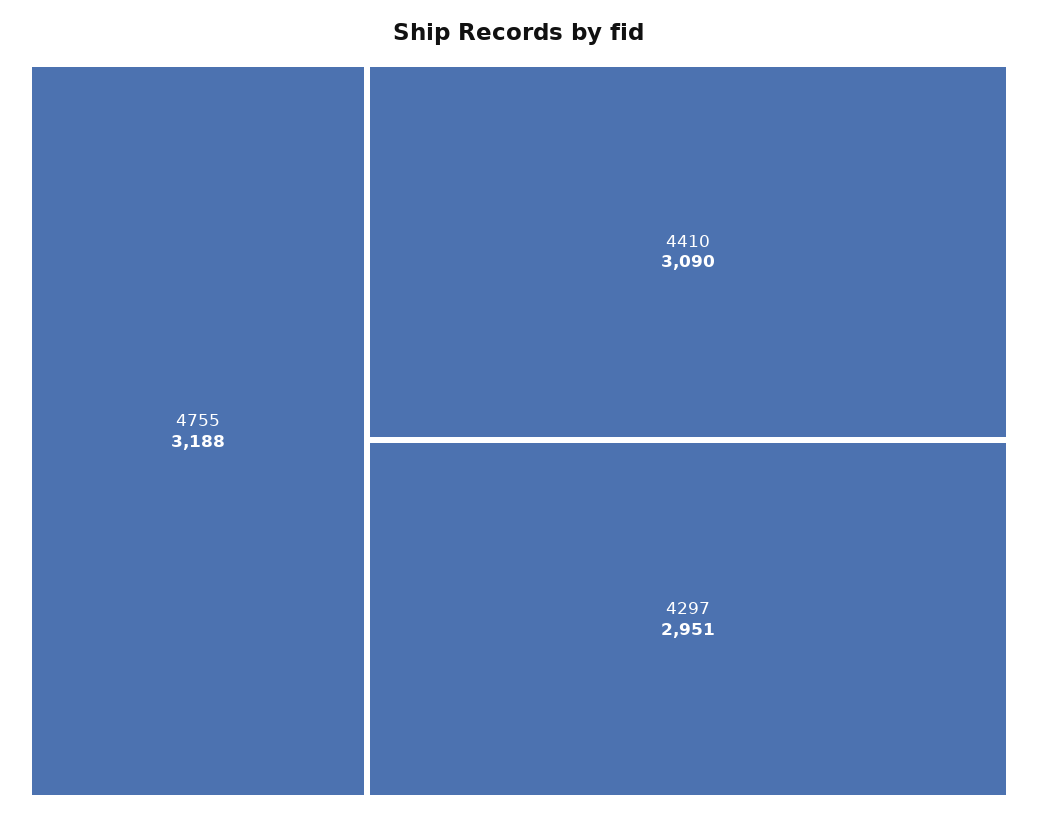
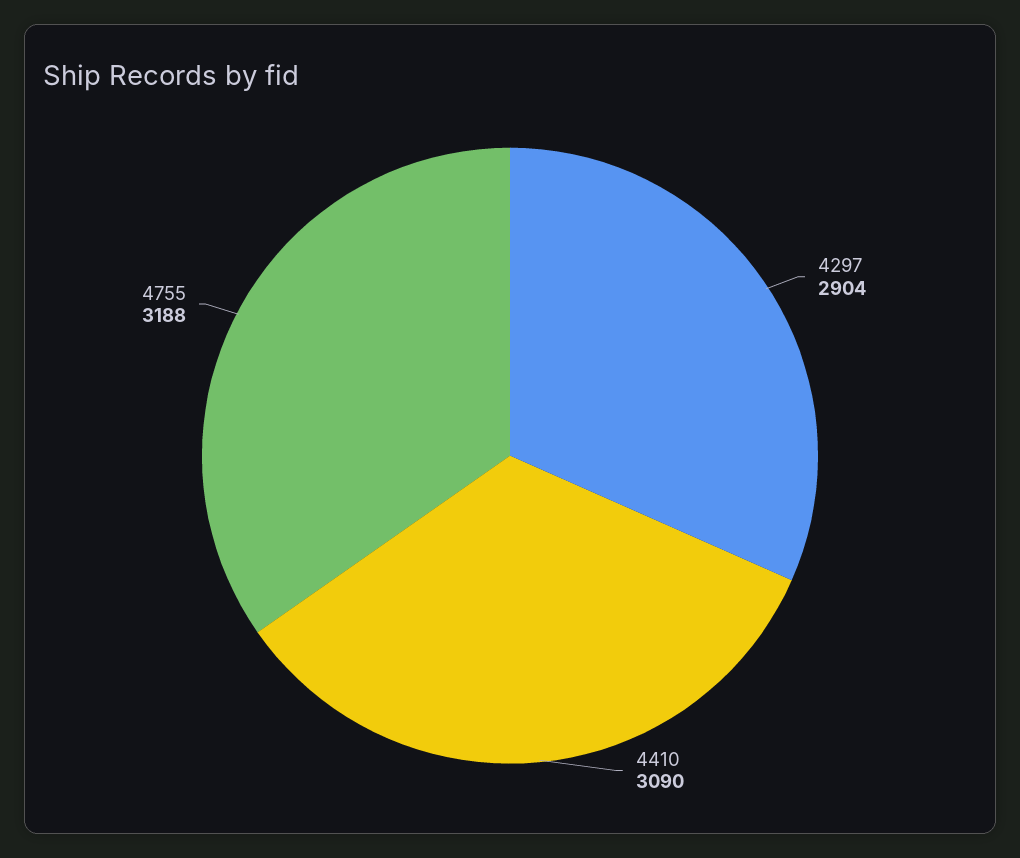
4297: 2951 -> 2904

